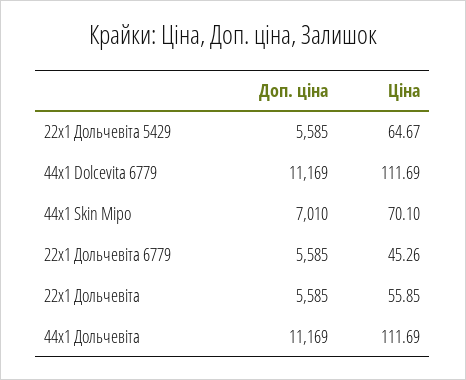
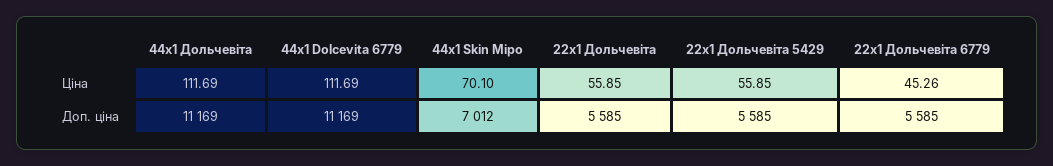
Ціна, 22x1 Дольчевіта 5429: 64.67 -> 55.85
Доп. ціна, 44x1 Skin Міро: 7010 -> 7012

